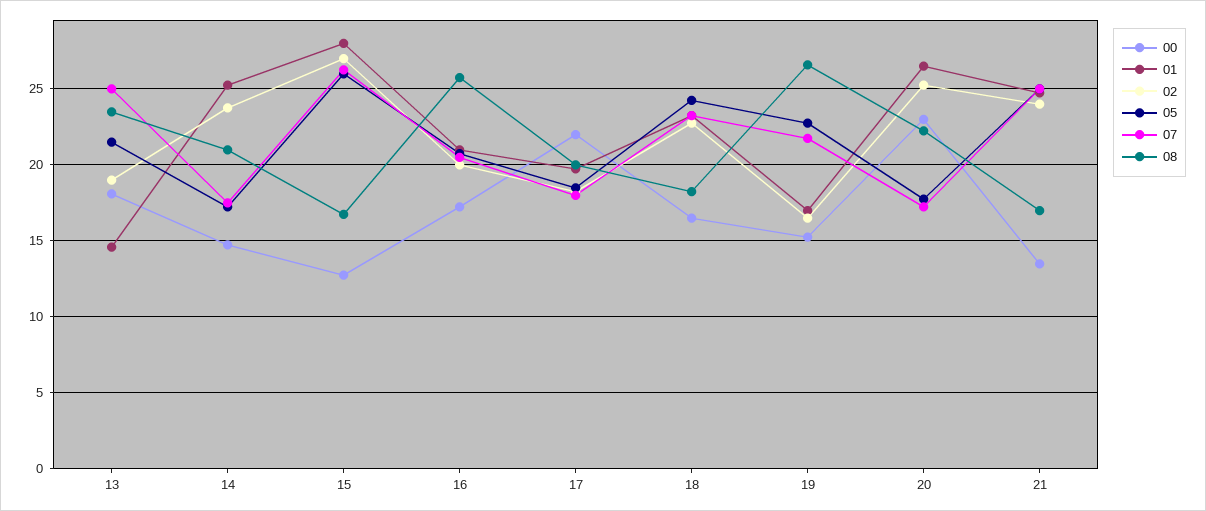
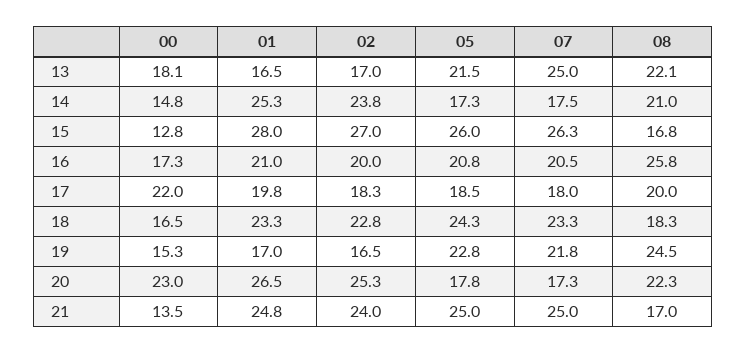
01, 13: 14.5 -> 16.5
02, 13: 19 -> 17
08, 13: 23.5 -> 22.1
08, 19: 26.5 -> 24.5

